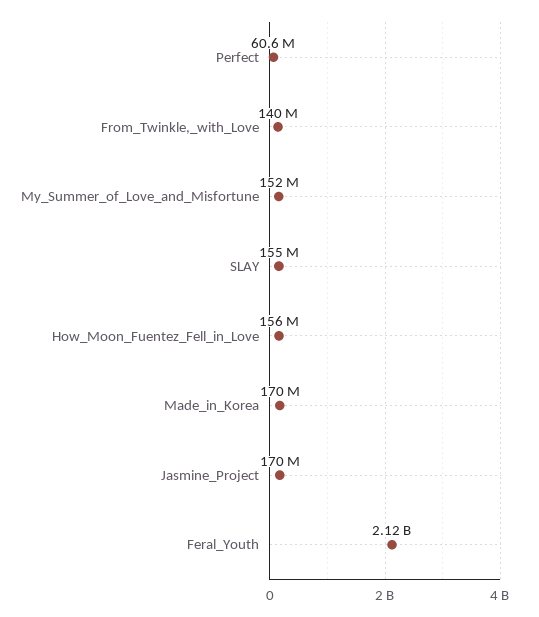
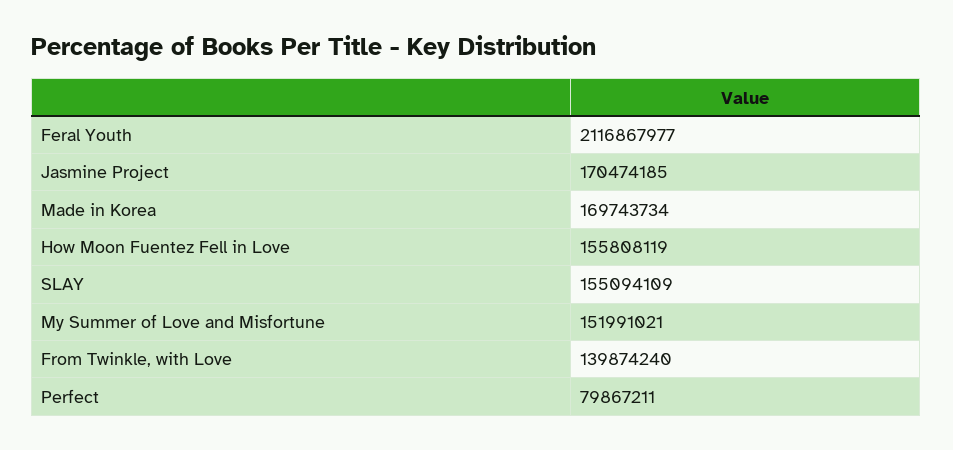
Perfect: 60600000 -> 79867211

